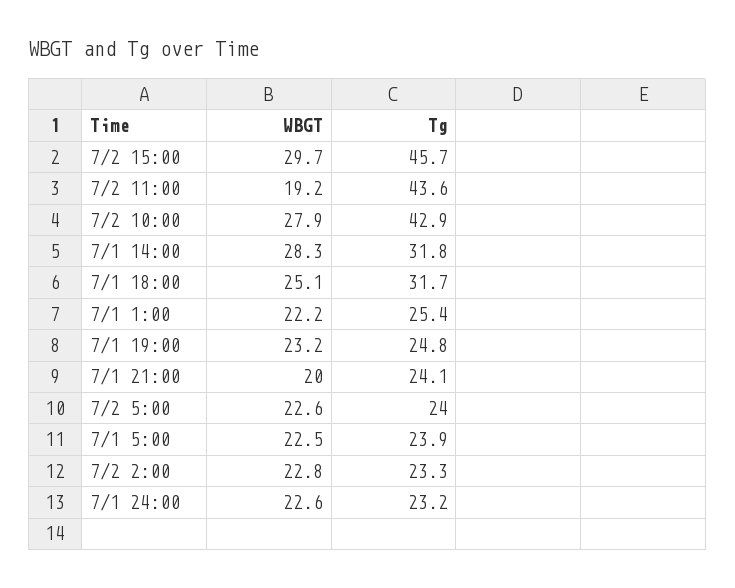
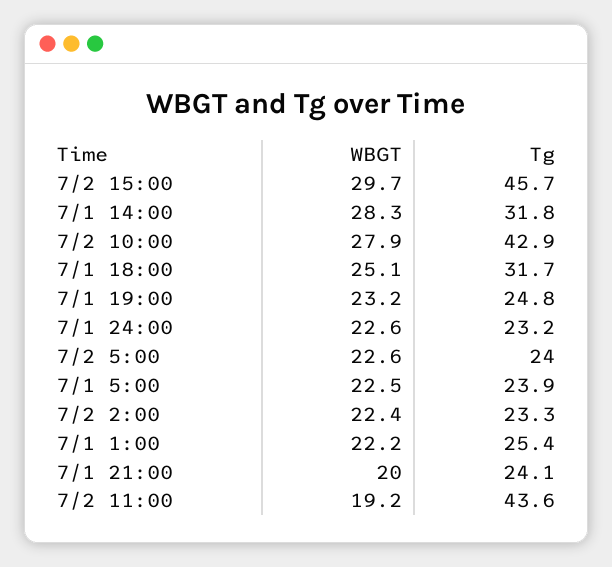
WBGT, 7/2 2:00: 22.8 -> 22.4

